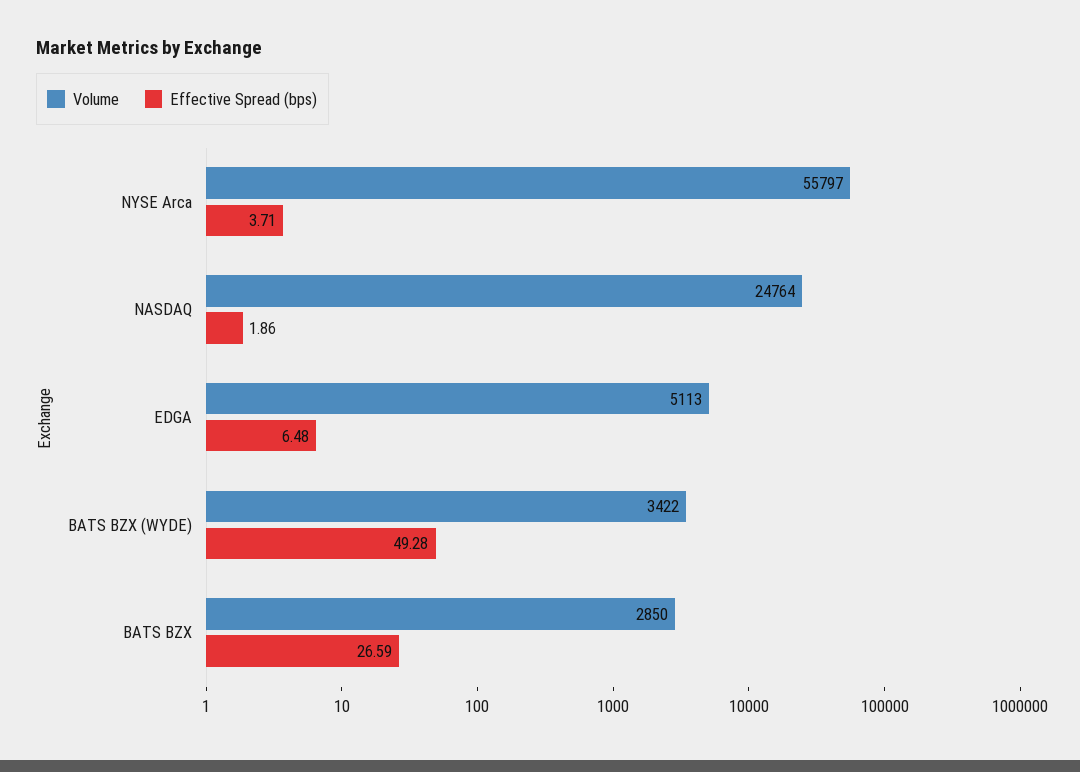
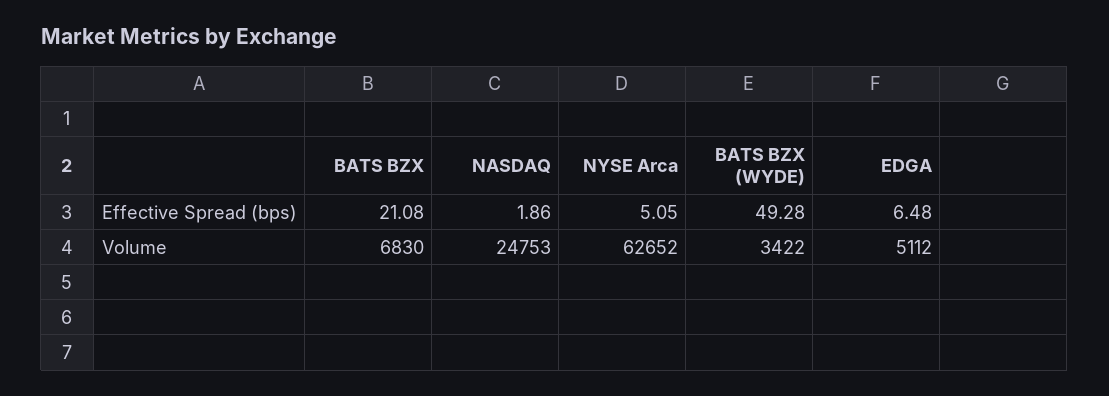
Volume, NYSE Arca: 55797 -> 62652
Effective Spread (bps), NYSE Arca: 3.71 -> 5.05
Volume, NASDAQ: 24764 -> 24753
Volume, EDGA: 5113 -> 5112
Volume, BATS BZX: 2850 -> 6830
Effective Spread (bps), BATS BZX: 26.59 -> 21.08

